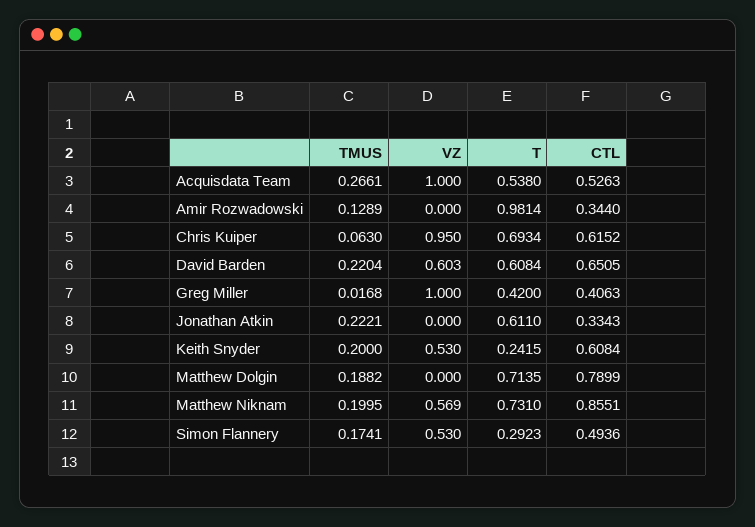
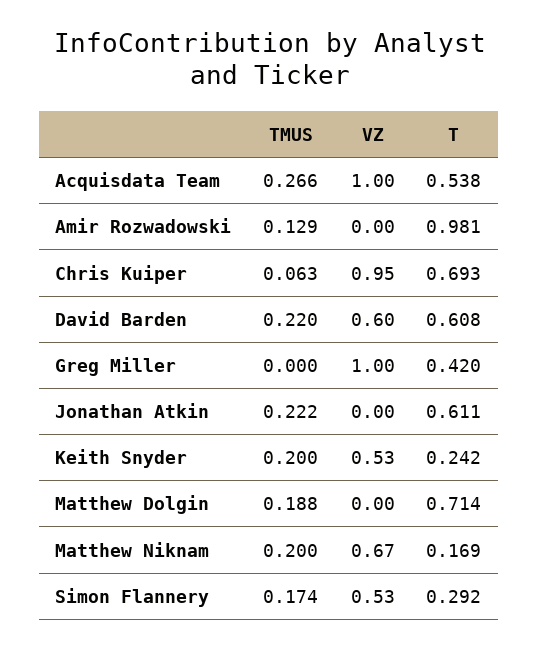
CTL, Acquisdata Team: 0.5263 -> none
CTL, Amir Rozwadowski: 0.344 -> none
CTL, Chris Kuiper: 0.6152 -> none
CTL, David Barden: 0.6505 -> none
TMUS, Greg Miller: 0.0168 -> 0
CTL, Greg Miller: 0.4063 -> none
CTL, Jonathan Atkin: 0.3343 -> none
CTL, Keith Snyder: 0.6084 -> none
CTL, Matthew Dolgin: 0.7899 -> none
VZ, Matthew Niknam: 0.569 -> 0.67
T, Matthew Niknam: 0.731 -> 0.169
CTL, Matthew Niknam: 0.8551 -> none
CTL, Simon Flannery: 0.4936 -> none

